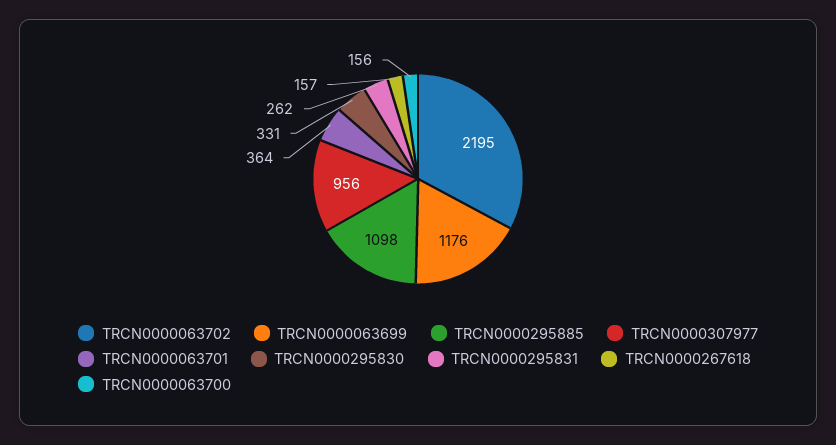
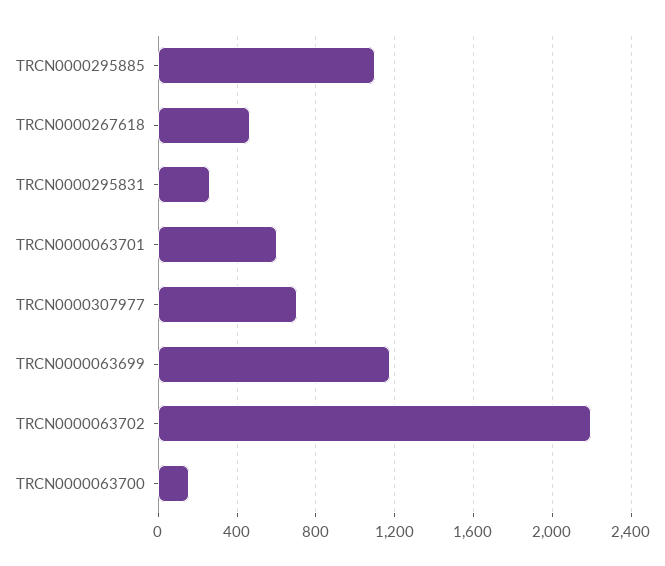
TRCN0000307977: 956 -> 700
TRCN0000063701: 364 -> 600
TRCN0000295830: 331 -> none
TRCN0000267618: 157 -> 450

